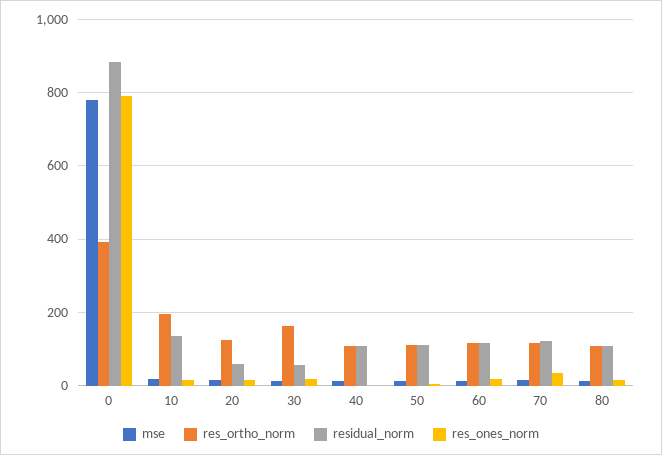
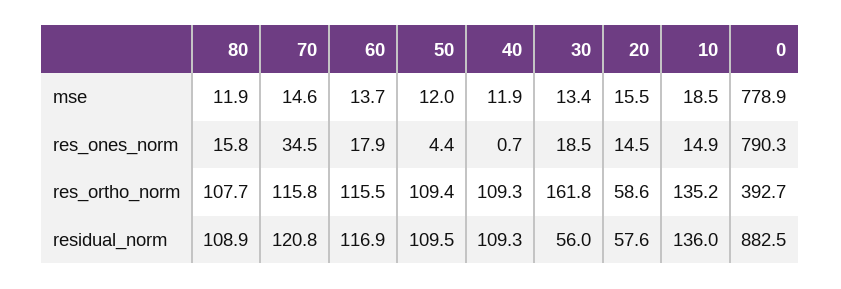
res_ortho_norm, 10: 200 -> 135.2
res_ortho_norm, 20: 120 -> 58.6

